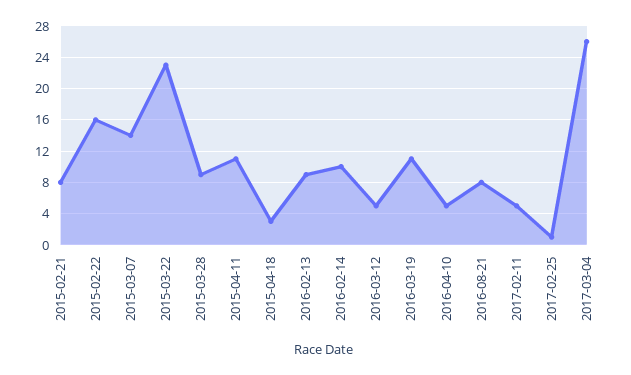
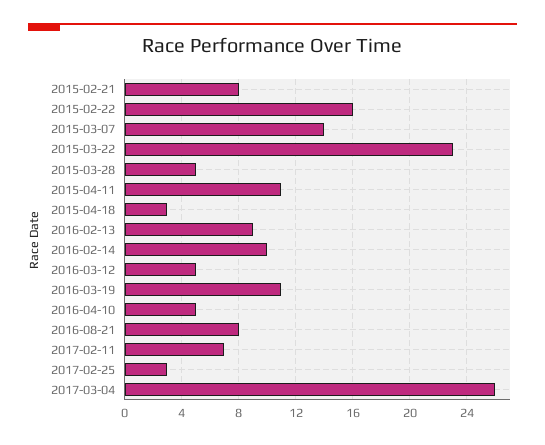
2015-03-28: 9 -> 5
2017-02-11: 5 -> 7
2017-02-25: 1 -> 3

